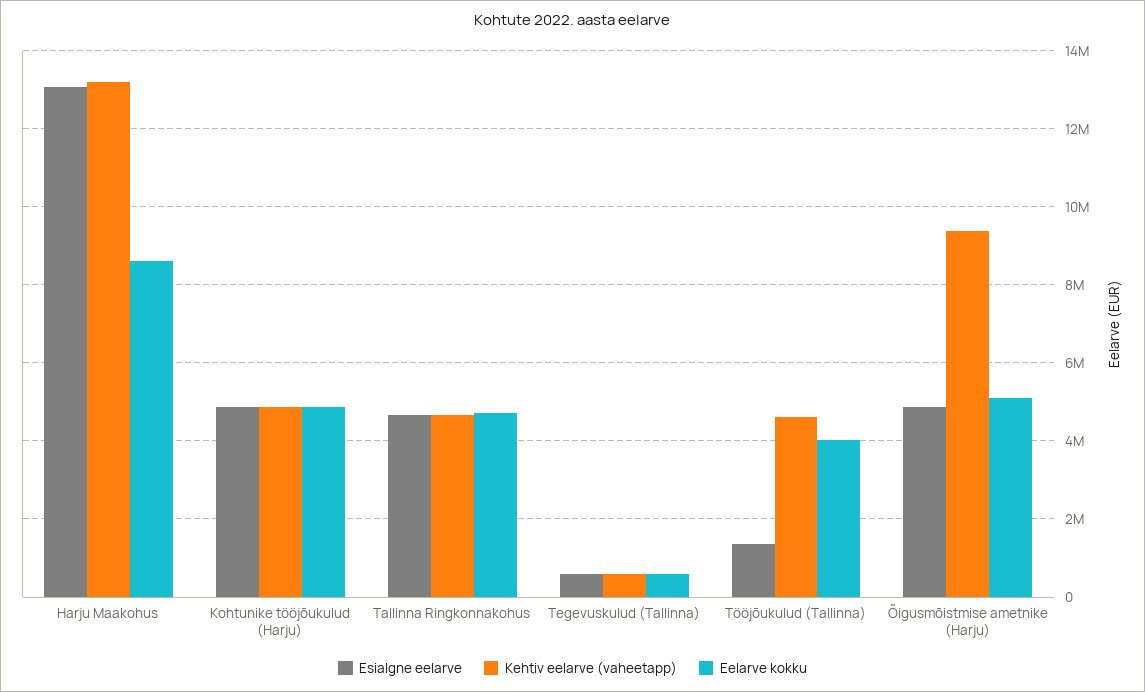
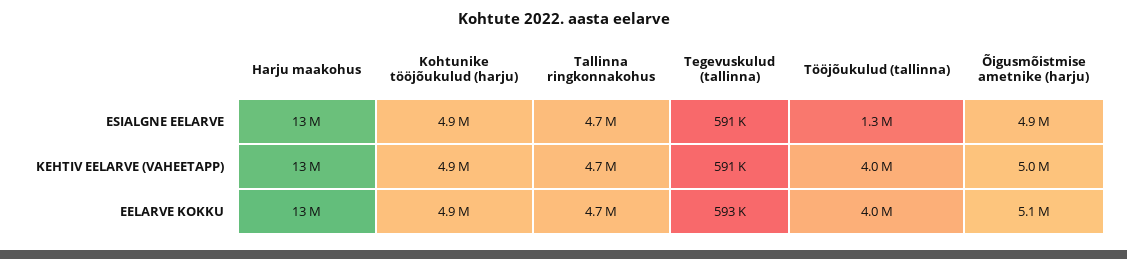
Eelarve kokku, Harju Maakohus: 8600000 -> 13000000
Kehtiv eelarve (vaheetapp), Tööjõukulud (Tallinna): 4600000 -> 4000000
Kehtiv eelarve (vaheetapp), Õigusmõistmise ametnike (Harju): 9400000 -> 5000000

